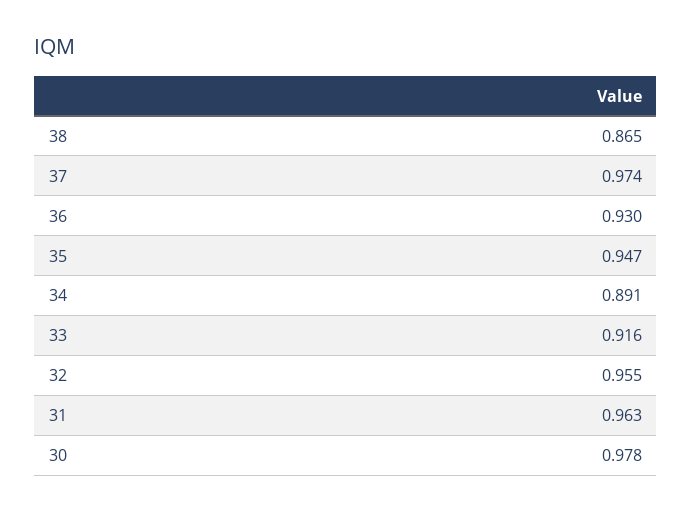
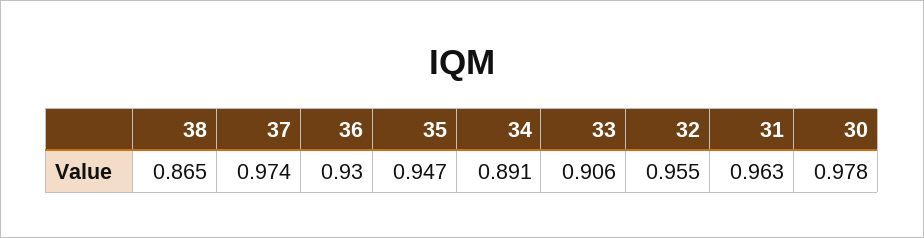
33: 0.916 -> 0.906

